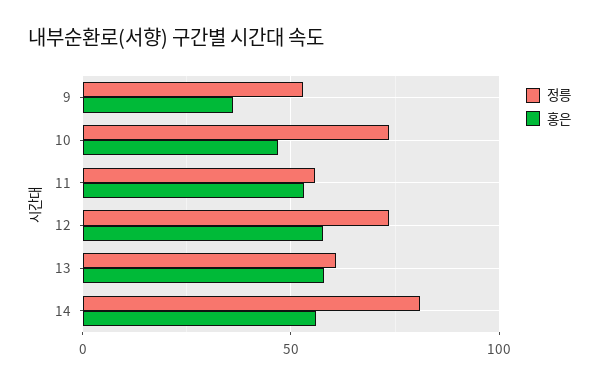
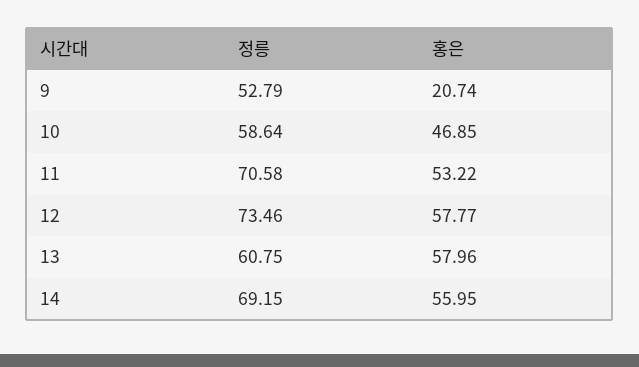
홍은, 9: 35 -> 20.74
정릉, 10: 75 -> 58.64
정릉, 11: 55 -> 70.58
정릉, 14: 80 -> 69.15

